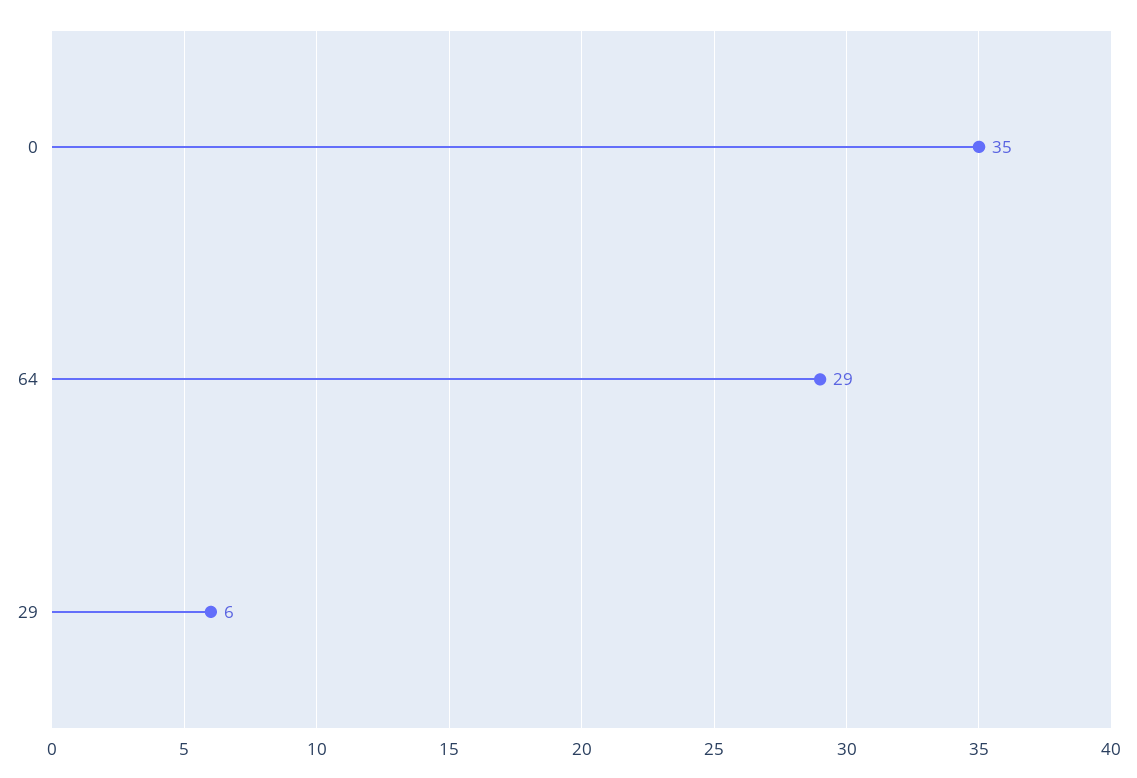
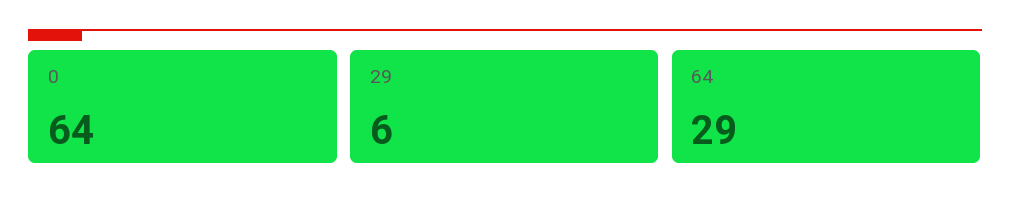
0: 35 -> 64

